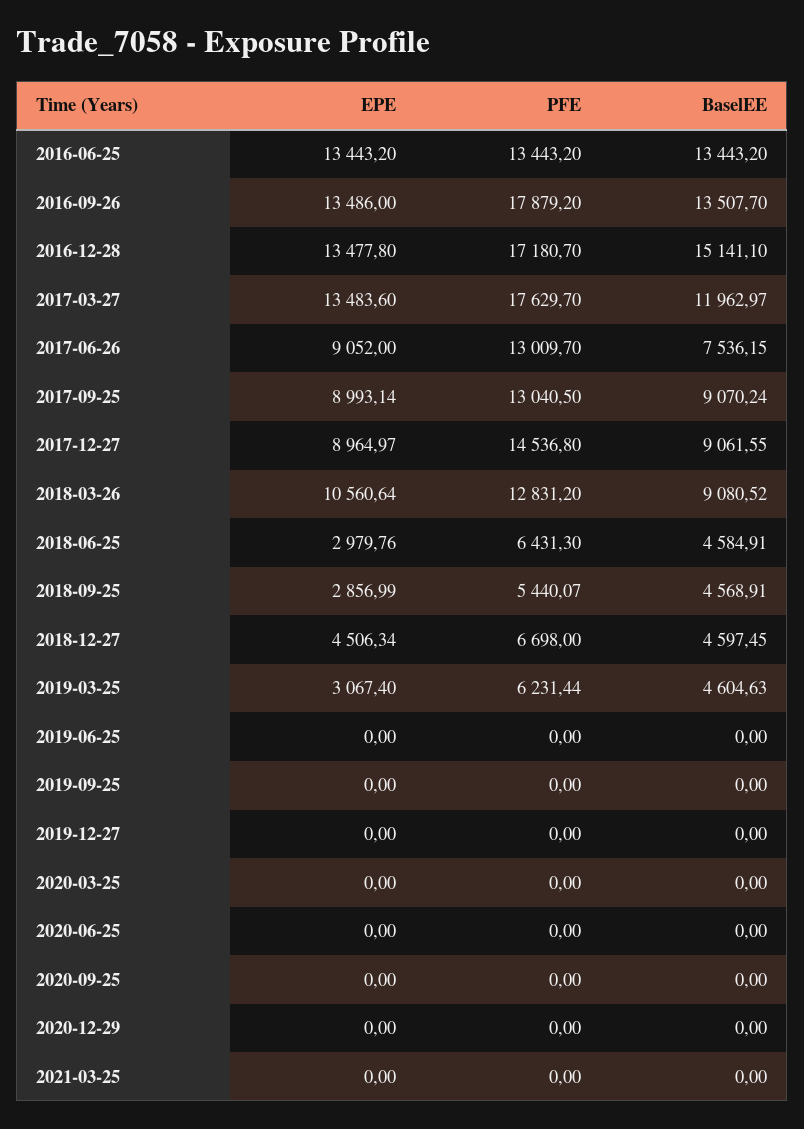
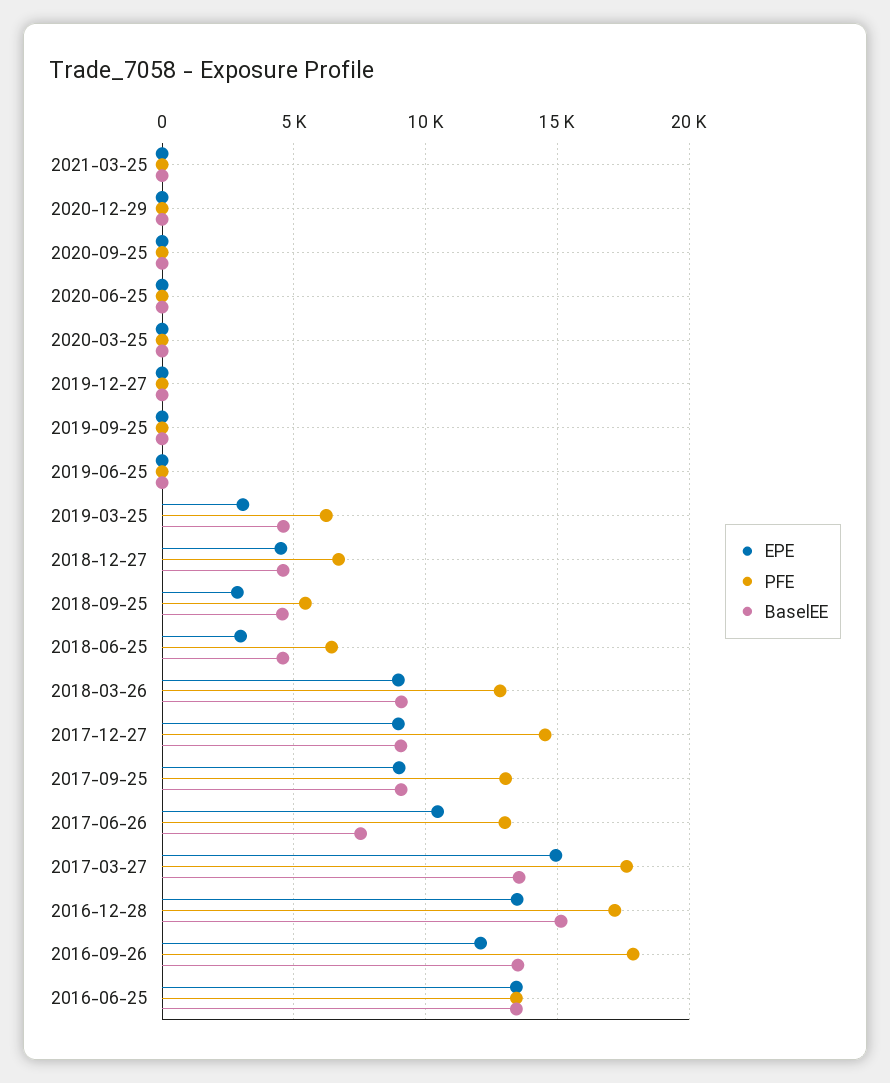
EPE, 2016-09-26: 13486 -> 12000
EPE, 2017-03-27: 13483.6 -> 15000
BaselEE, 2017-03-27: 11962.97 -> 13500
EPE, 2017-06-26: 9052 -> 10500
EPE, 2018-03-26: 10560.64 -> 9000

